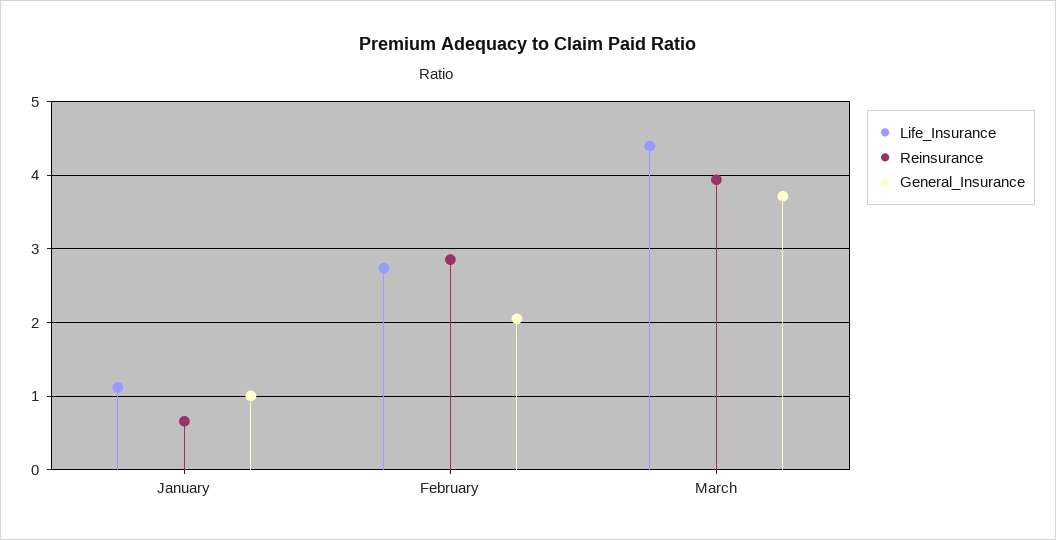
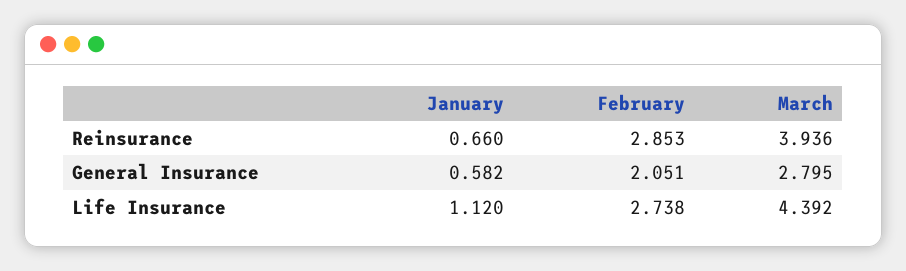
General_Insurance, January: 1 -> 0.582
General_Insurance, March: 3.7 -> 2.795

